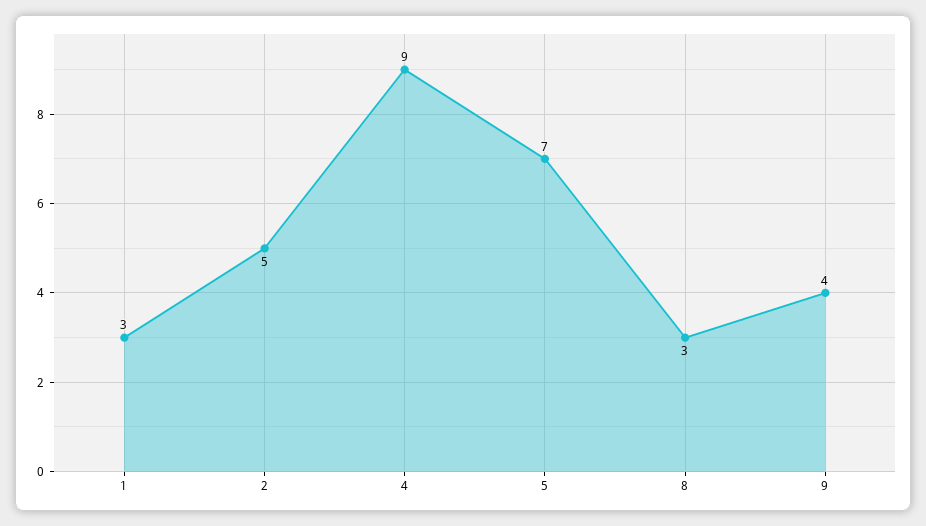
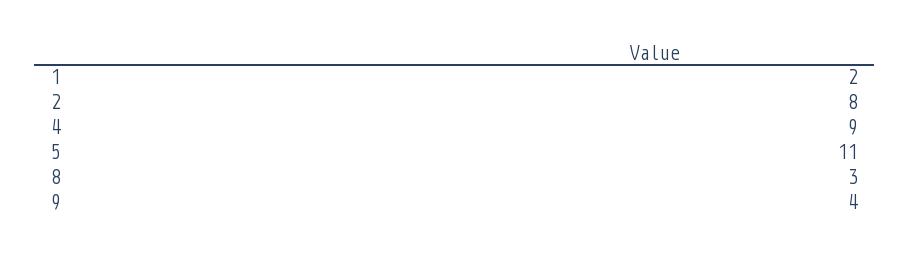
1: 3 -> 2
2: 5 -> 8
5: 7 -> 11

